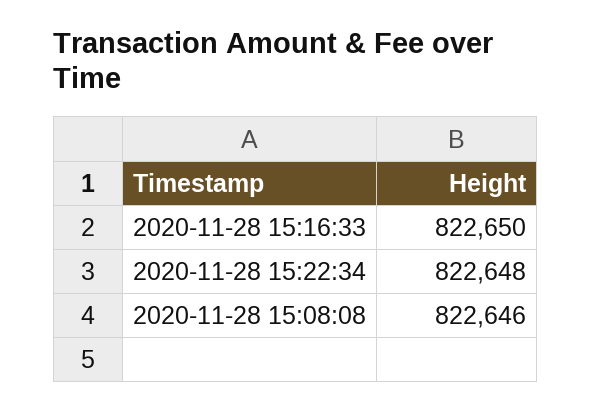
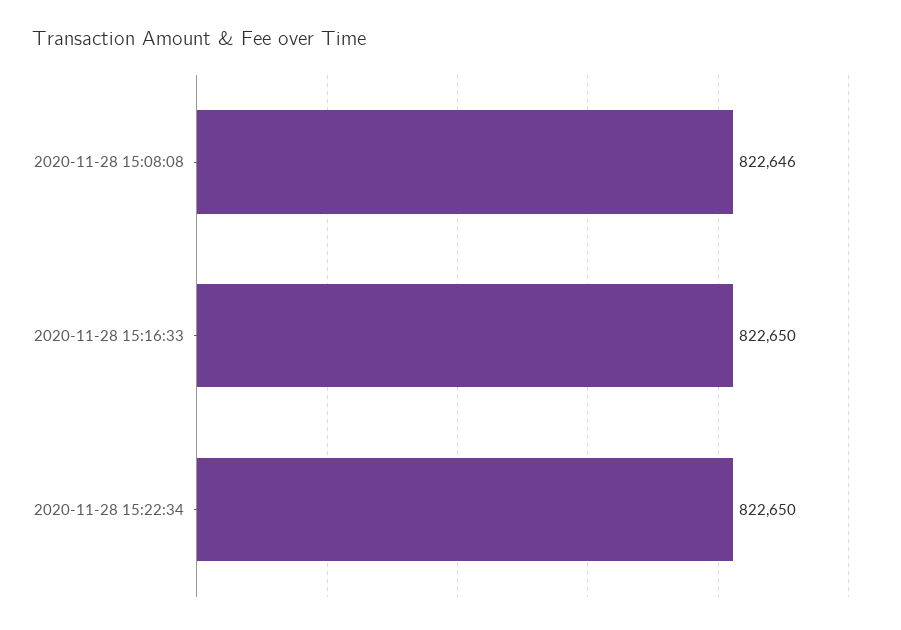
2020-11-28 15:22:34: 822648 -> 822650

